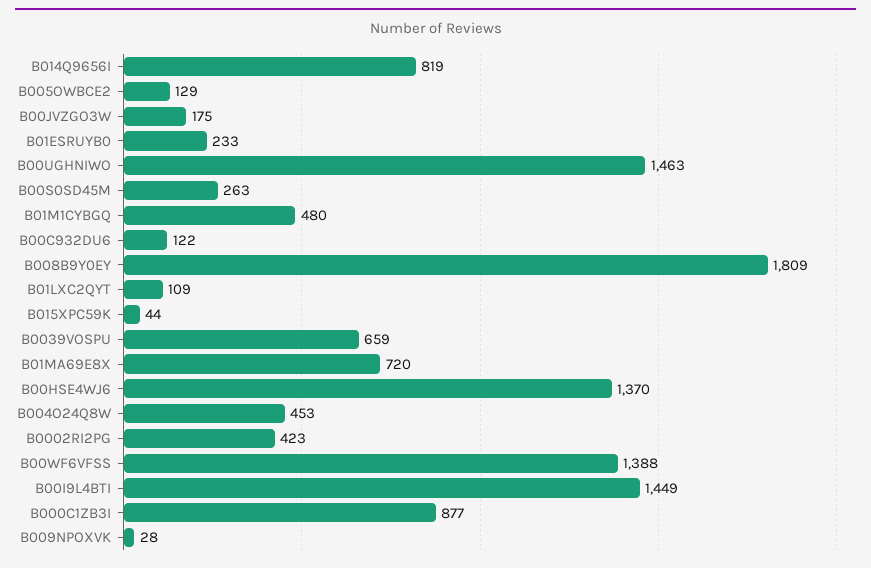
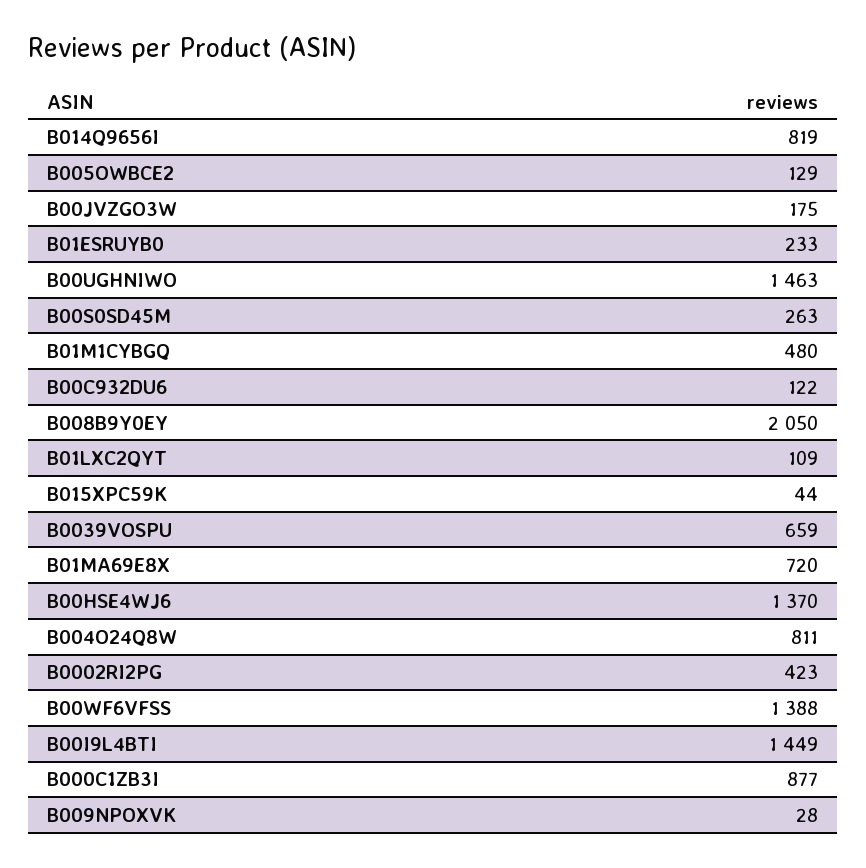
B008B9Y0EY: 1809 -> 2050
B004O24Q8W: 453 -> 811

